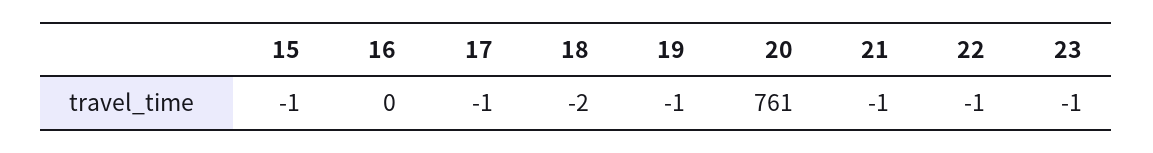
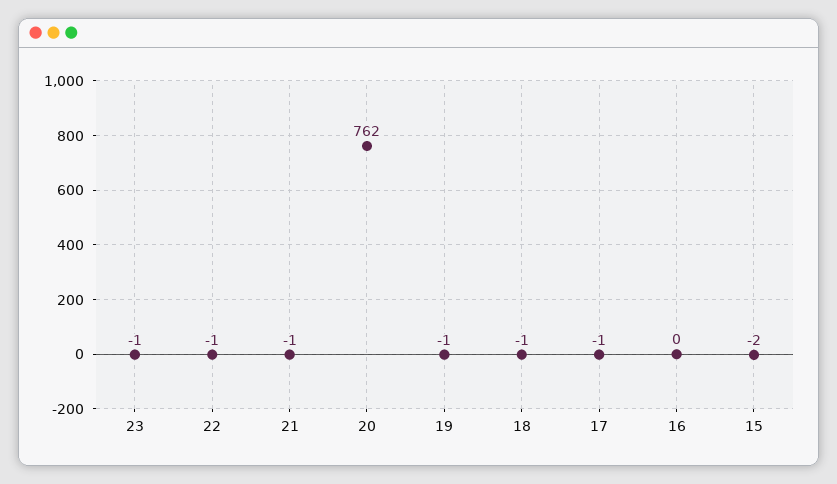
15: -1 -> -2
18: -2 -> -1
20: 761 -> 762

